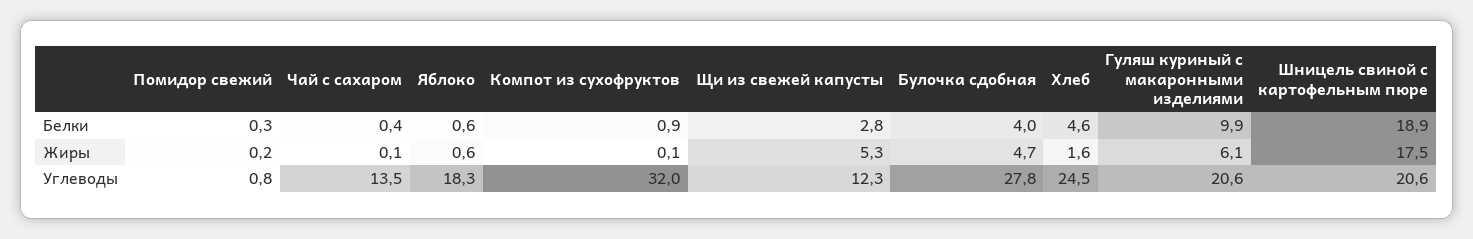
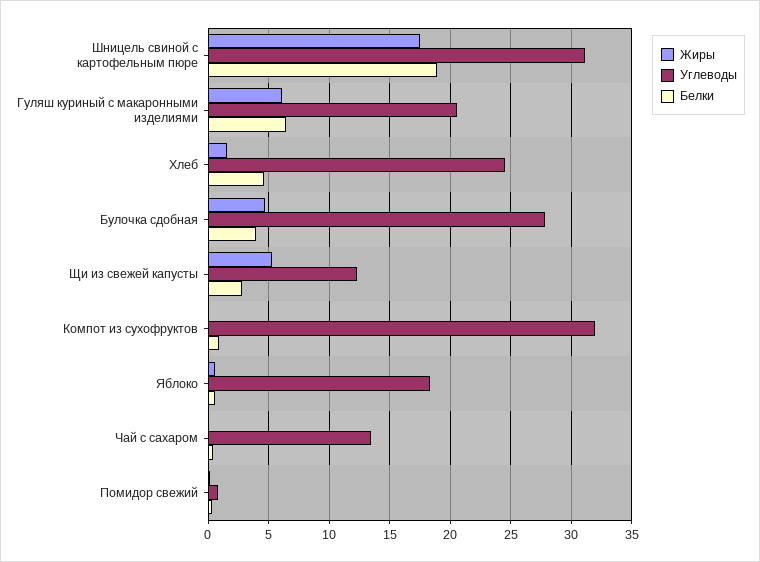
Белки, Гуляш куриный с макаронными изделиями: 9.9 -> 6.5
Углеводы, Шницель свиной с картофельным пюре: 20.6 -> 31

